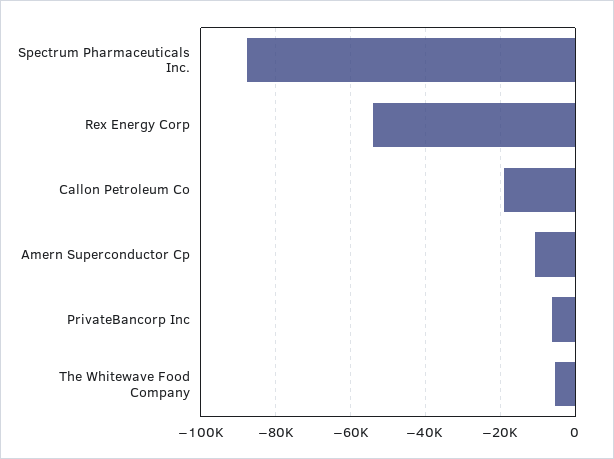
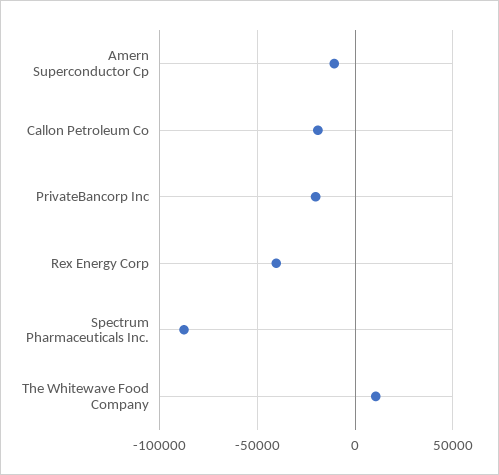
Rex Energy Corp: -54000 -> -40000
PrivateBancorp Inc: -6000 -> -20000
The Whitewave Food Company: -6000 -> 10000

